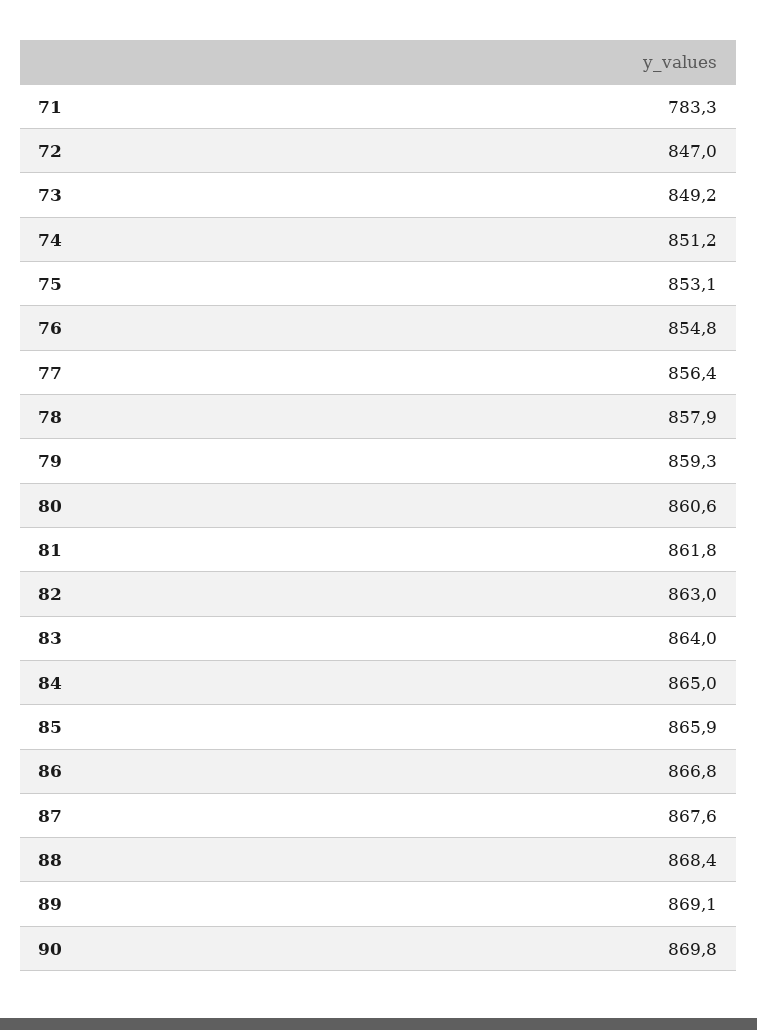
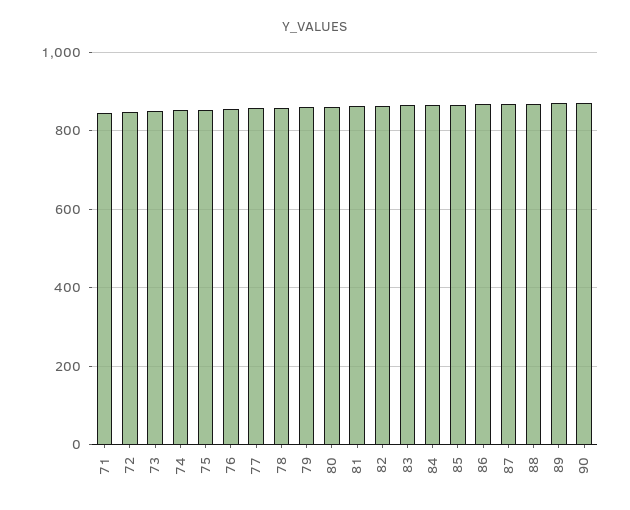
71: 783.3 -> 840

